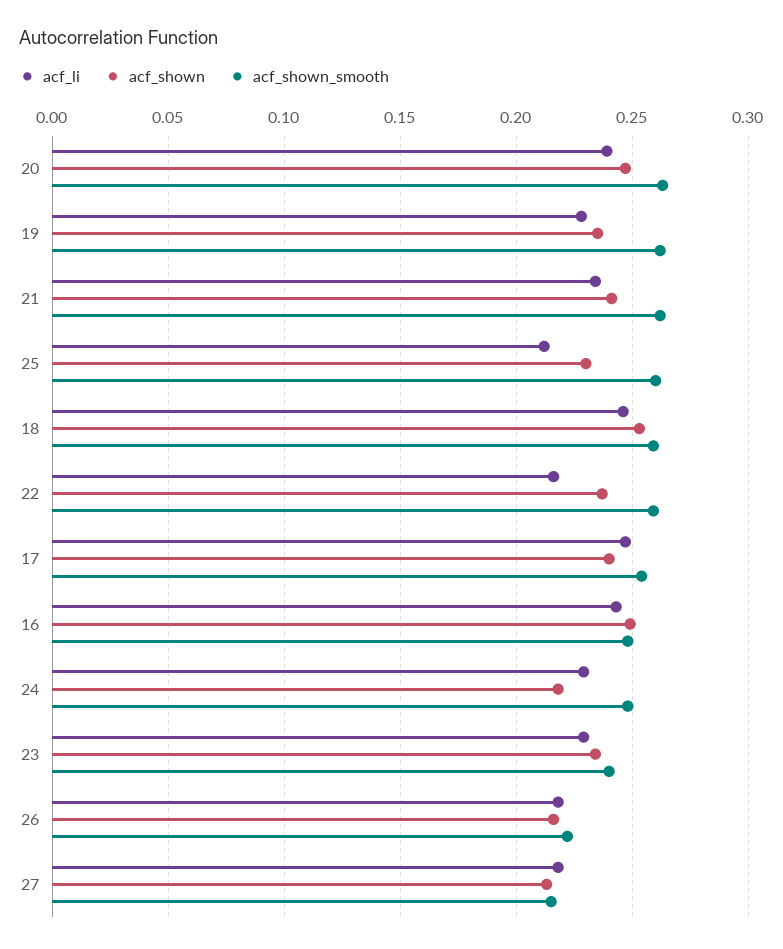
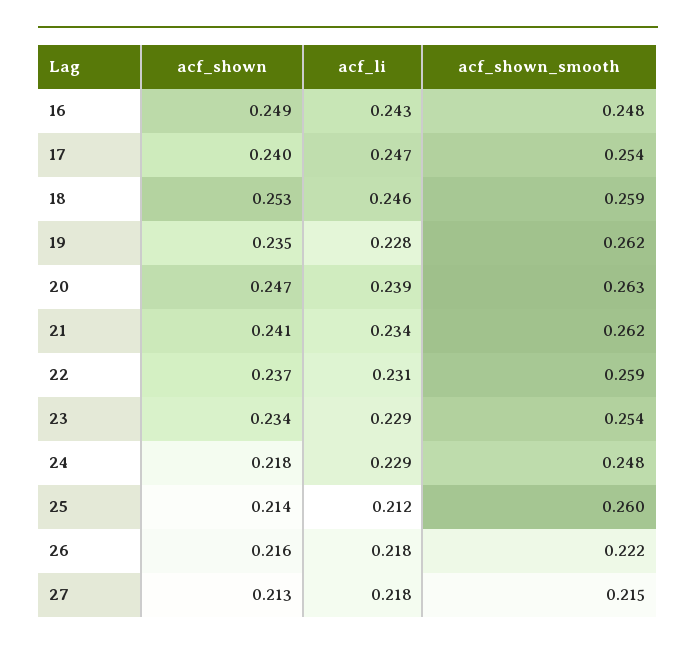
acf_shown, 25: 0.23 -> 0.214
acf_li, 22: 0.215 -> 0.231
acf_shown_smooth, 23: 0.24 -> 0.254

